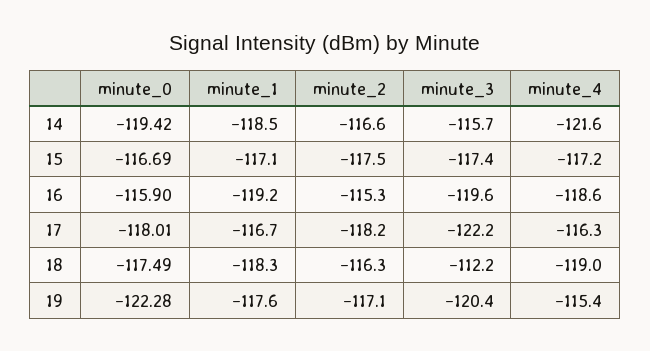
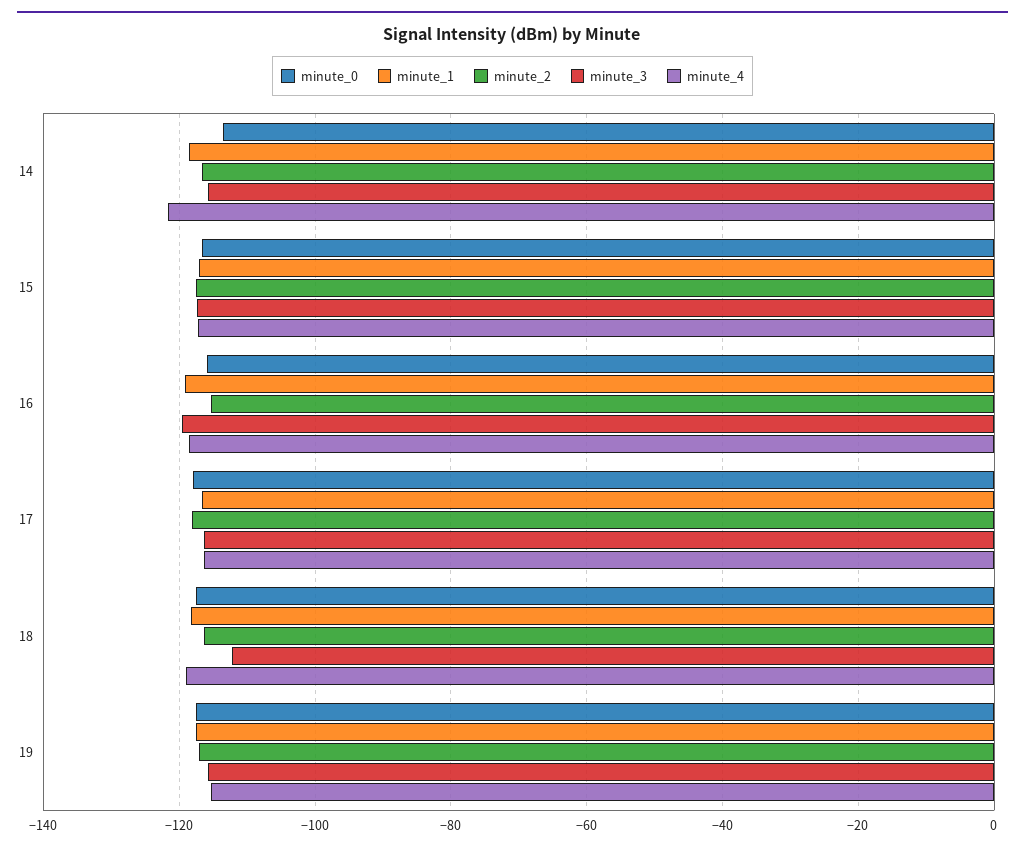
minute_0, 14: -119.42 -> -114
minute_3, 17: -122.2 -> -116
minute_0, 19: -122.28 -> -118
minute_3, 19: -120.4 -> -116

